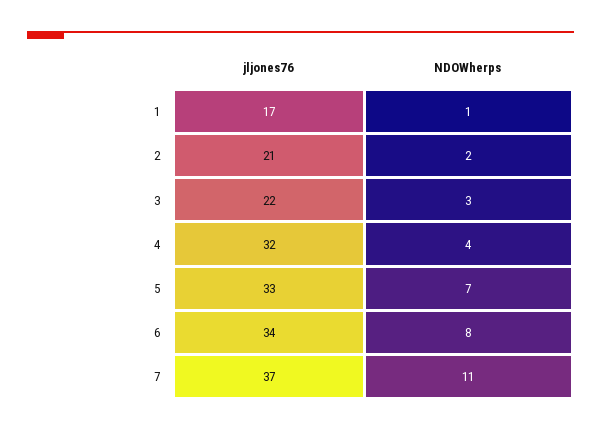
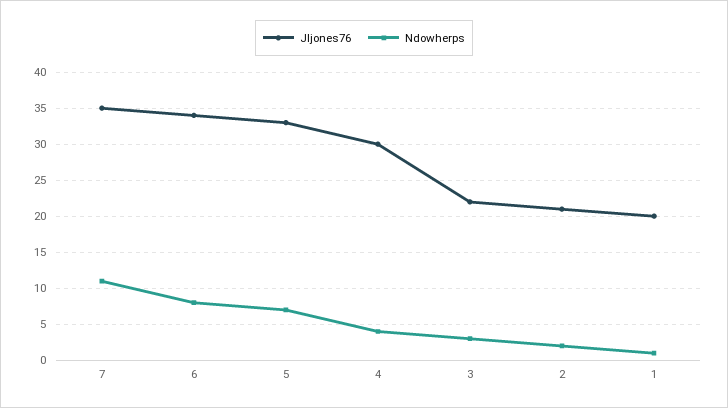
jljones76, 1: 17 -> 20
jljones76, 4: 32 -> 30
jljones76, 7: 37 -> 35

